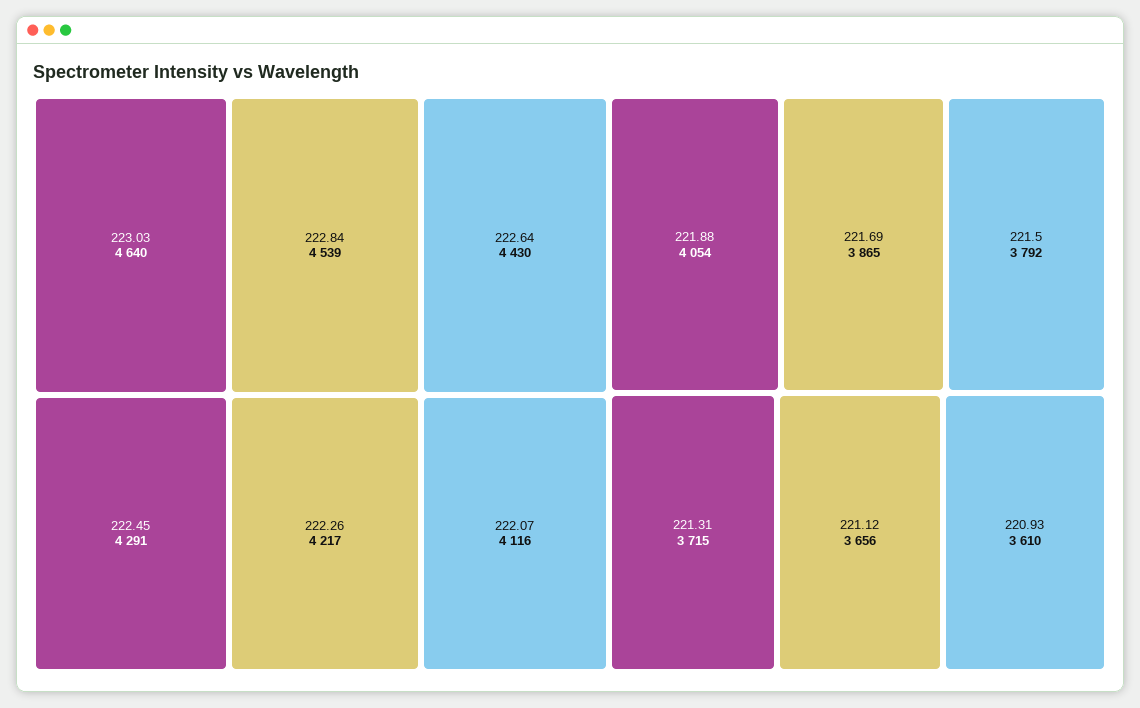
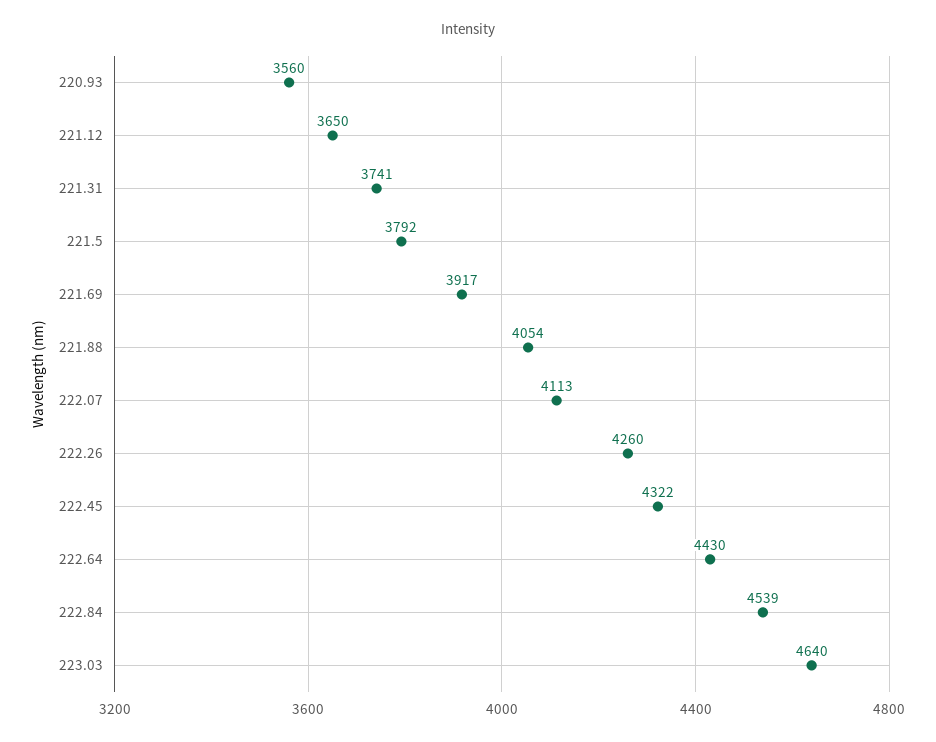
222.45: 4291 -> 4322
222.26: 4217 -> 4260
222.07: 4116 -> 4113
221.69: 3865 -> 3917
221.31: 3715 -> 3741
221.12: 3656 -> 3650
220.93: 3610 -> 3560

